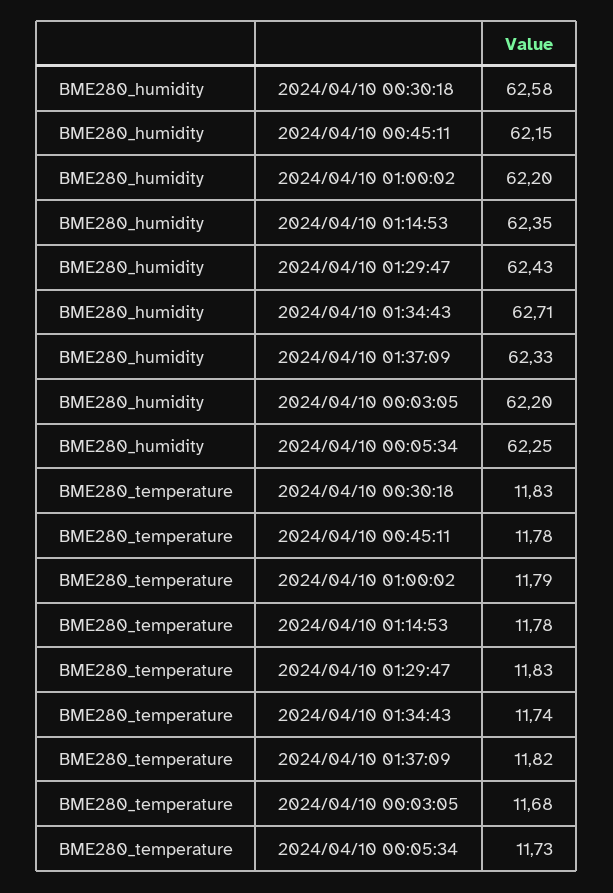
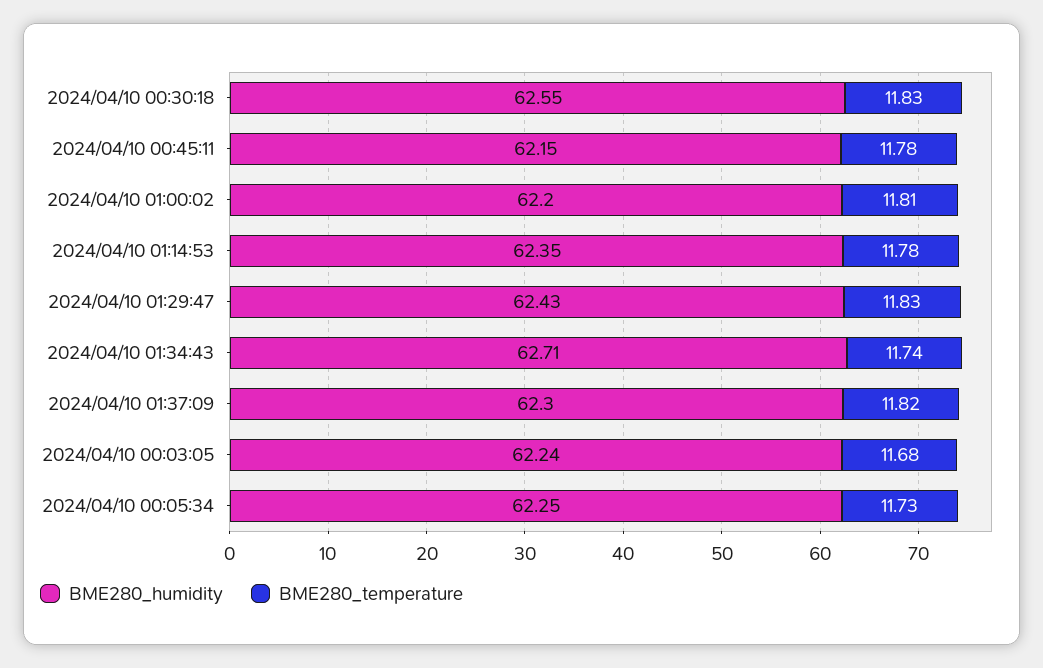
BME280_humidity, 2024/04/10 00:30:18: 62.58 -> 62.55
BME280_humidity, 2024/04/10 01:37:09: 62.33 -> 62.3
BME280_humidity, 2024/04/10 00:03:05: 62.2 -> 62.24
BME280_temperature, 2024/04/10 01:00:02: 11.79 -> 11.81

